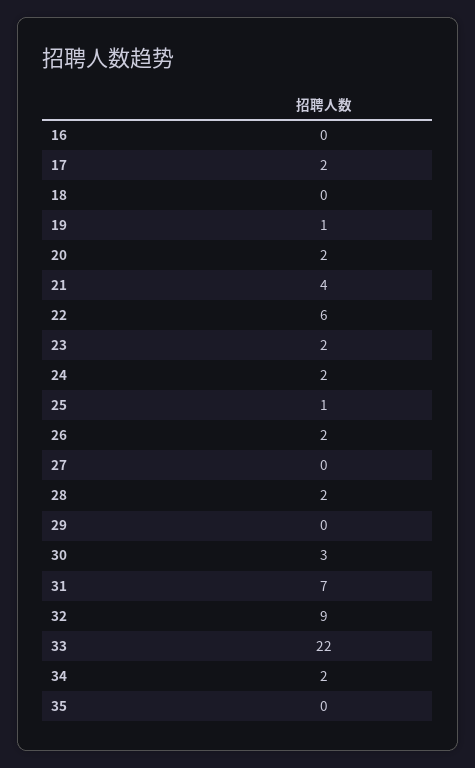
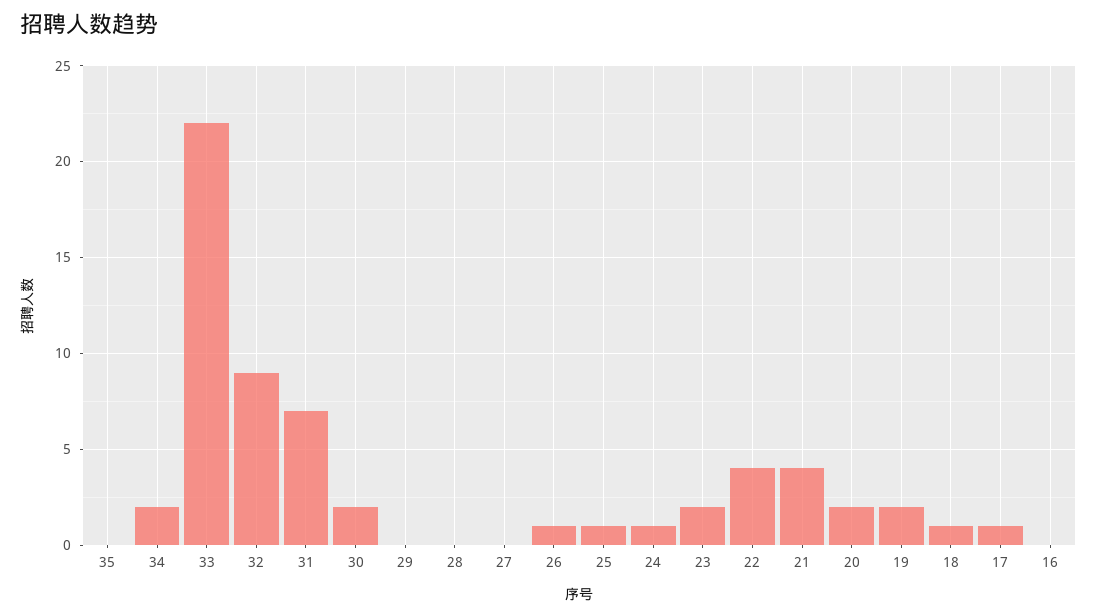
17: 2 -> 1
18: 0 -> 1
19: 1 -> 2
22: 6 -> 4
24: 2 -> 1
26: 2 -> 1
28: 2 -> 0
30: 3 -> 2

